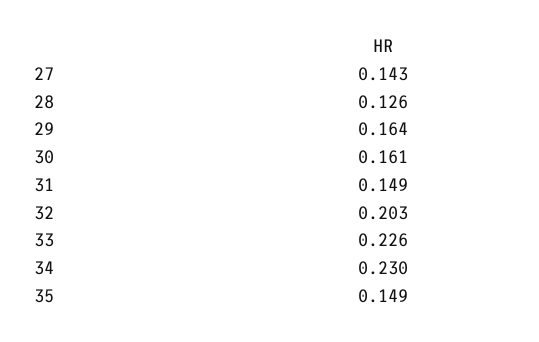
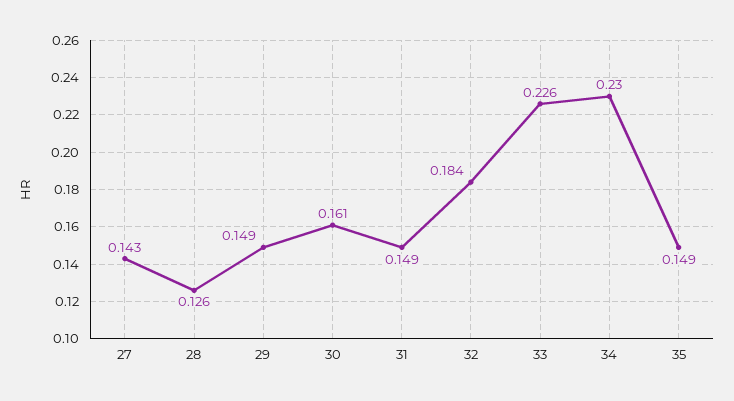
29: 0.164 -> 0.149
32: 0.203 -> 0.184

